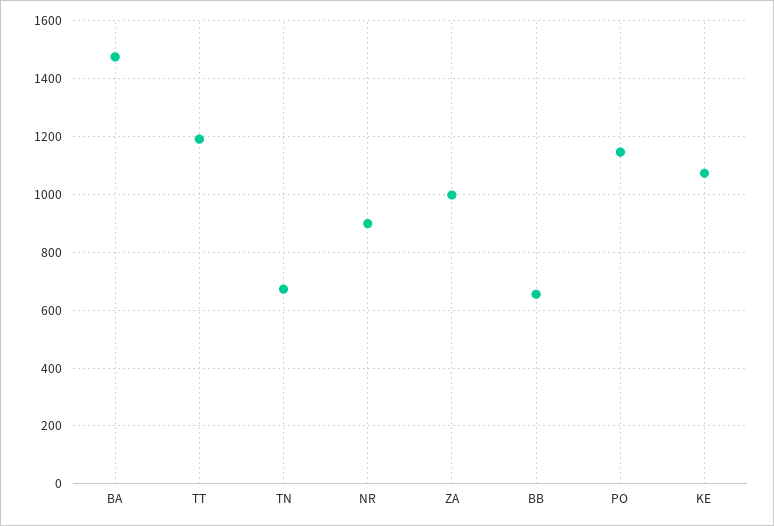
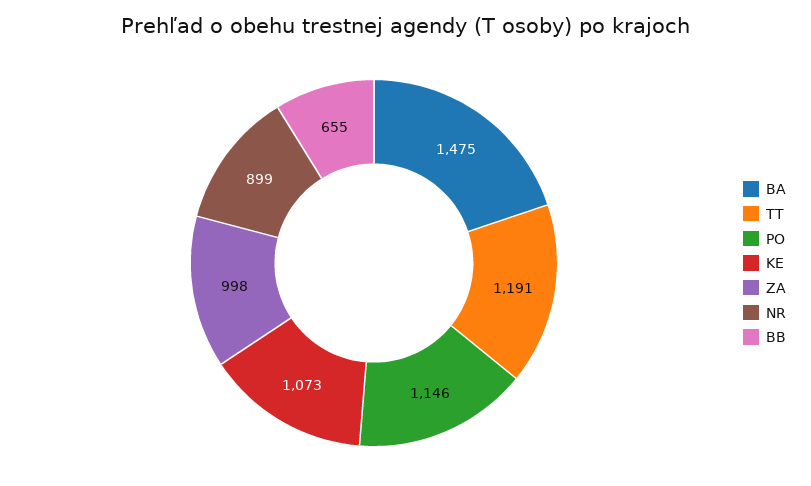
TN: 675 -> none

